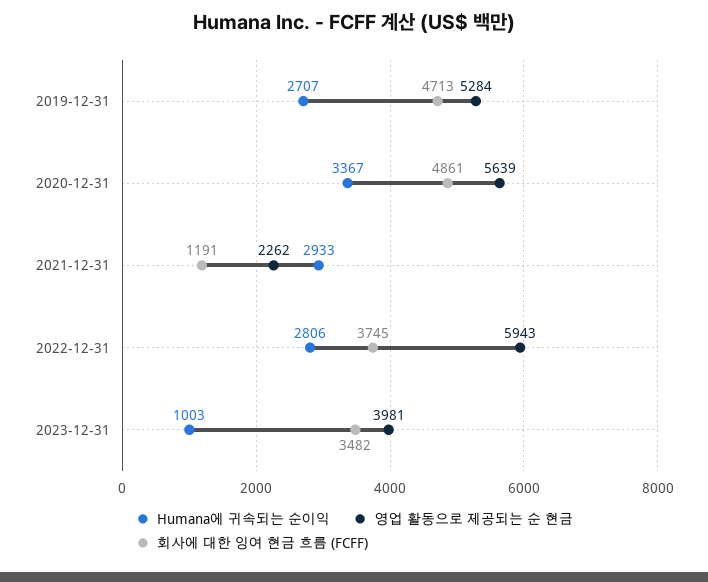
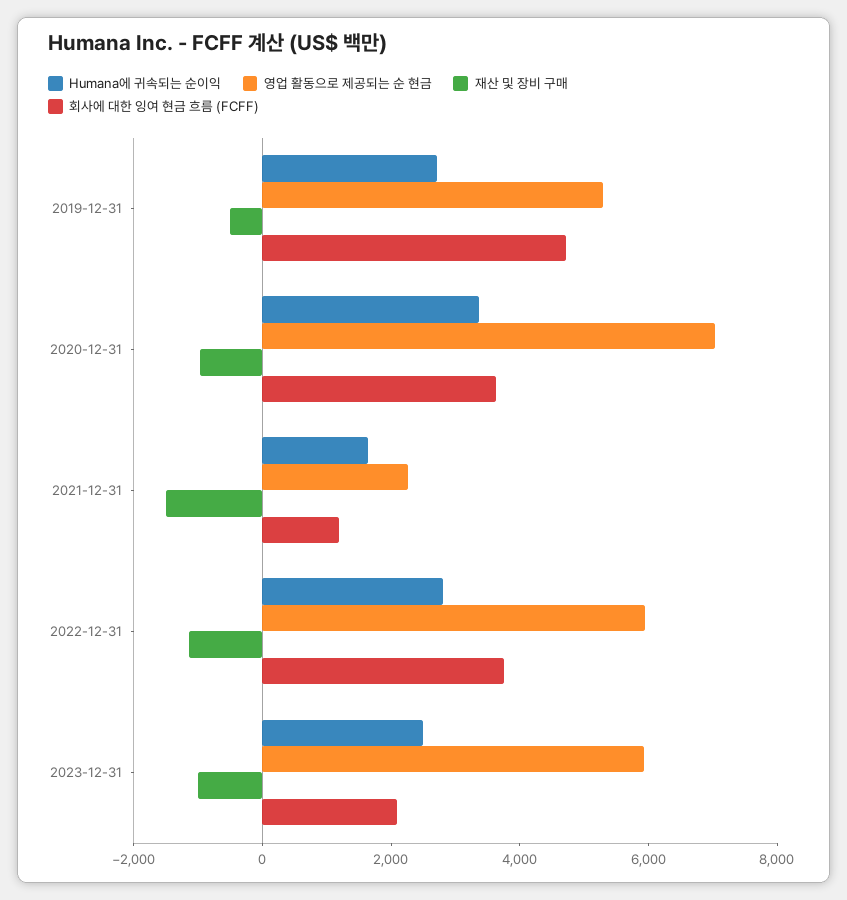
영업 활동으로 제공되는 순 현금, 2020-12-31: 5639 -> 7000
회사에 대한 잉여 현금 흐름 (FCFF), 2020-12-31: 4861 -> 3500
Humana에 귀속되는 순이익, 2021-12-31: 2933 -> 1500
Humana에 귀속되는 순이익, 2023-12-31: 1003 -> 2500
영업 활동으로 제공되는 순 현금, 2023-12-31: 3981 -> 6000
회사에 대한 잉여 현금 흐름 (FCFF), 2023-12-31: 3482 -> 2000
재산 및 장비 구매, 2019-12-31: none -> -500
재산 및 장비 구매, 2020-12-31: none -> -1000
재산 및 장비 구매, 2021-12-31: none -> -1500
재산 및 장비 구매, 2022-12-31: none -> -1000
재산 및 장비 구매, 2023-12-31: none -> -1000

